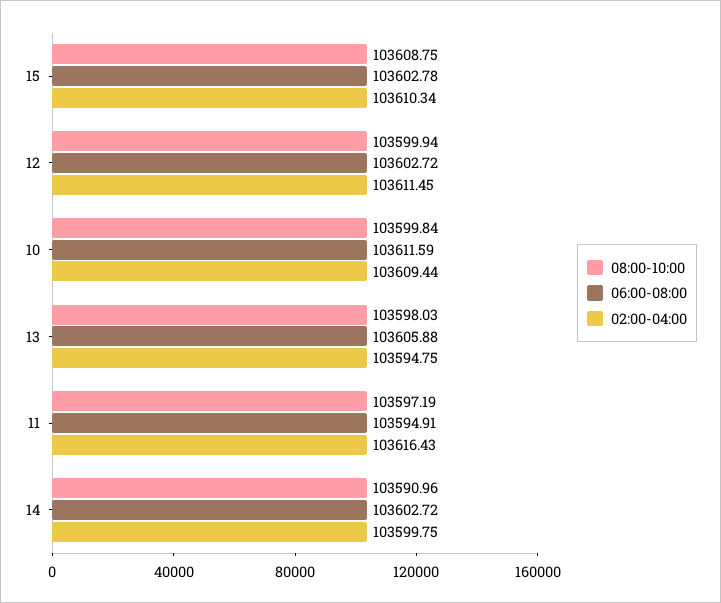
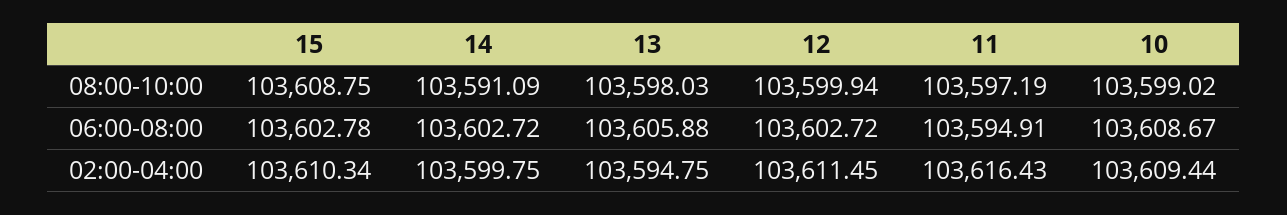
08:00-10:00, 10: 103599.84 -> 103599.02
06:00-08:00, 10: 103611.59 -> 103608.67
08:00-10:00, 14: 103590.96 -> 103591.09

